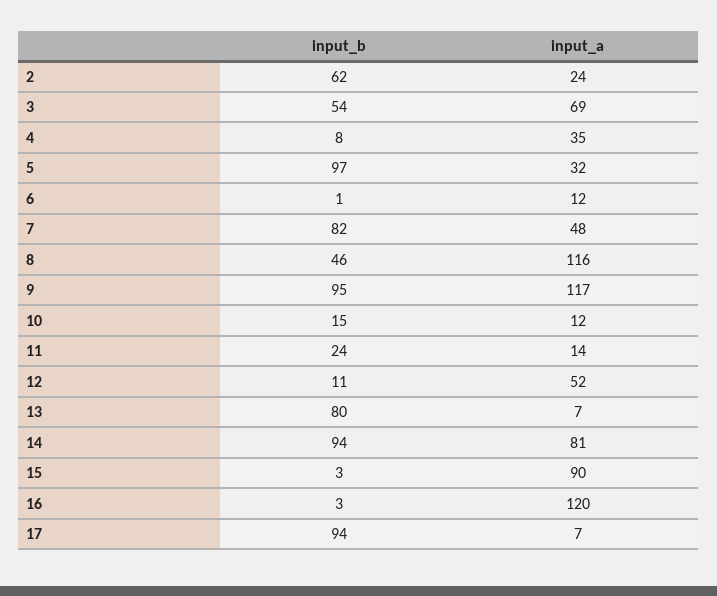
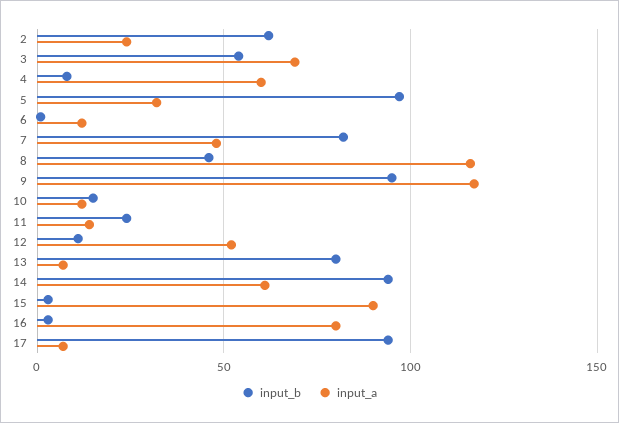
input_a, 4: 35 -> 60
input_a, 14: 81 -> 60
input_a, 16: 120 -> 80

